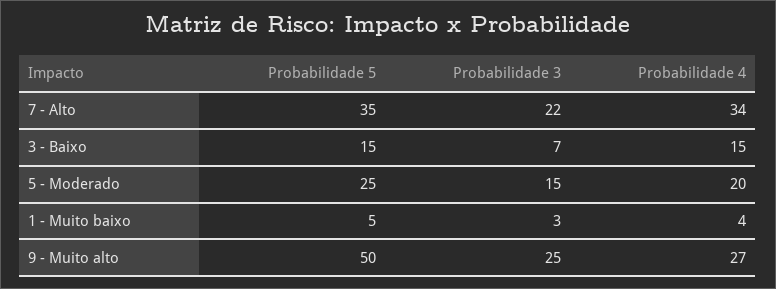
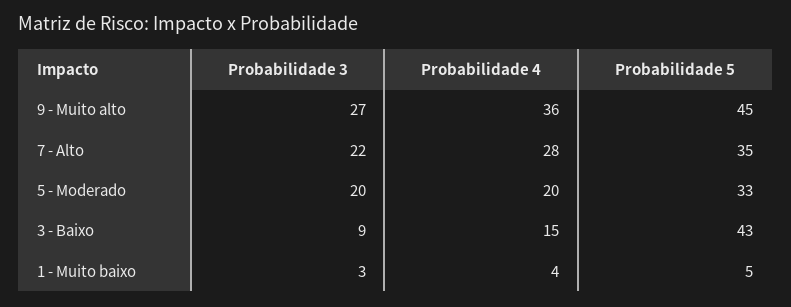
Probabilidade 4, 7 - Alto: 34 -> 28
Probabilidade 5, 3 - Baixo: 15 -> 43
Probabilidade 3, 3 - Baixo: 7 -> 9
Probabilidade 5, 5 - Moderado: 25 -> 33
Probabilidade 3, 5 - Moderado: 15 -> 20
Probabilidade 5, 9 - Muito alto: 50 -> 45
Probabilidade 3, 9 - Muito alto: 25 -> 27
Probabilidade 4, 9 - Muito alto: 27 -> 36

